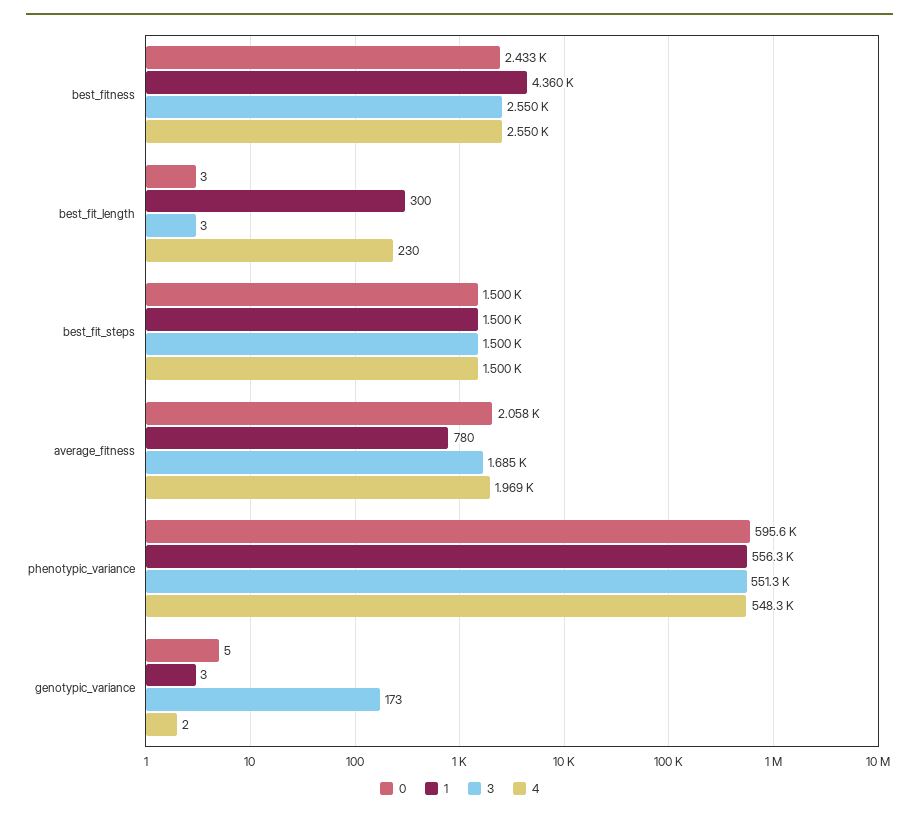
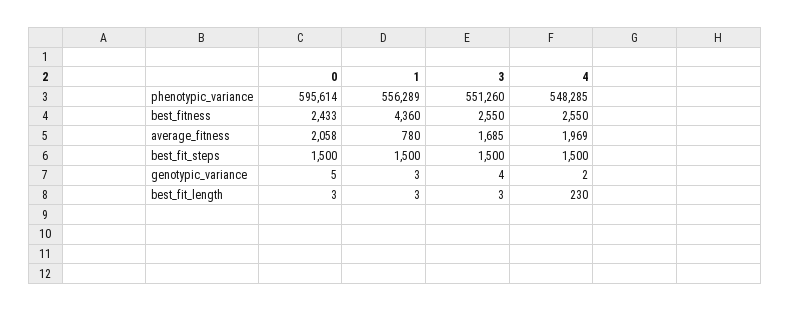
1, best_fit_length: 300 -> 3
3, genotypic_variance: 173 -> 4

